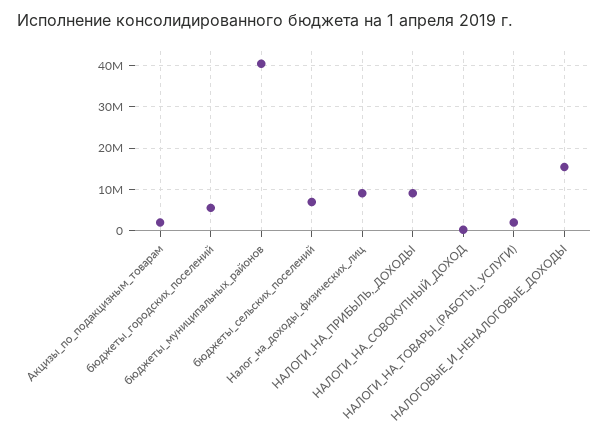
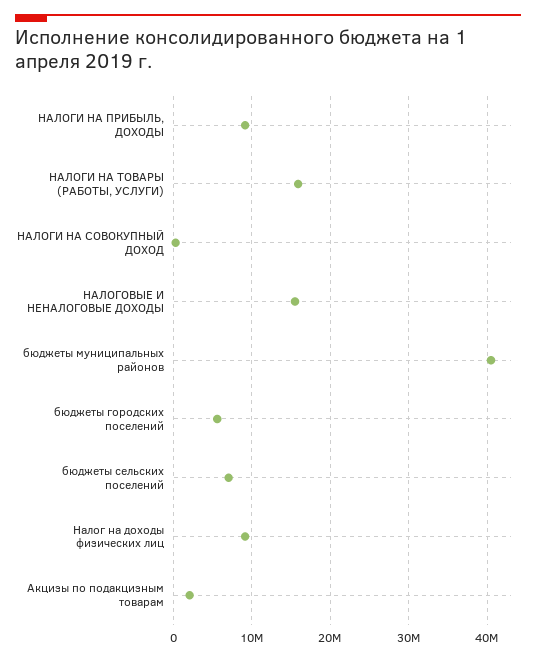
НАЛОГИ_НА_ТОВАРЫ_(РАБОТЫ,_УСЛУГИ): 2000000 -> 16000000

